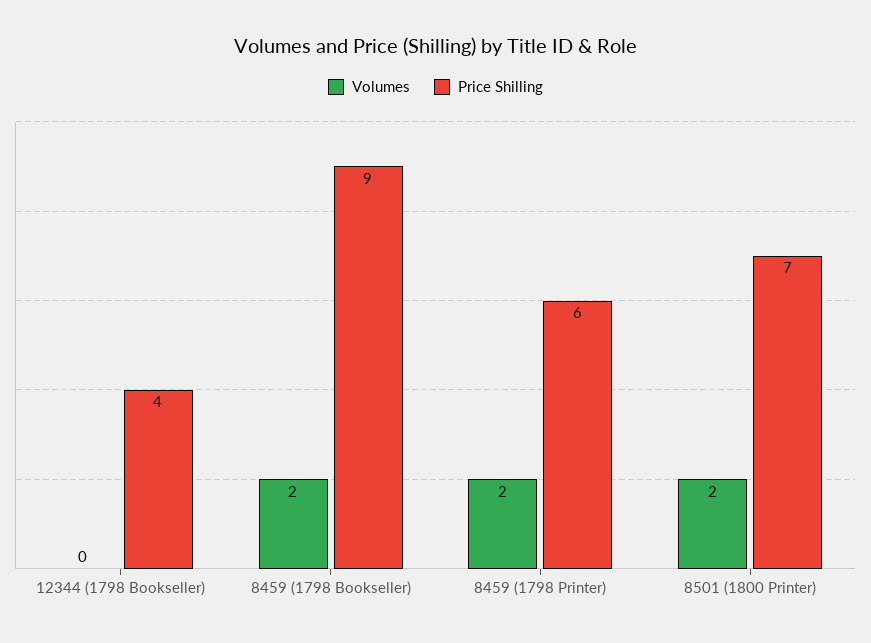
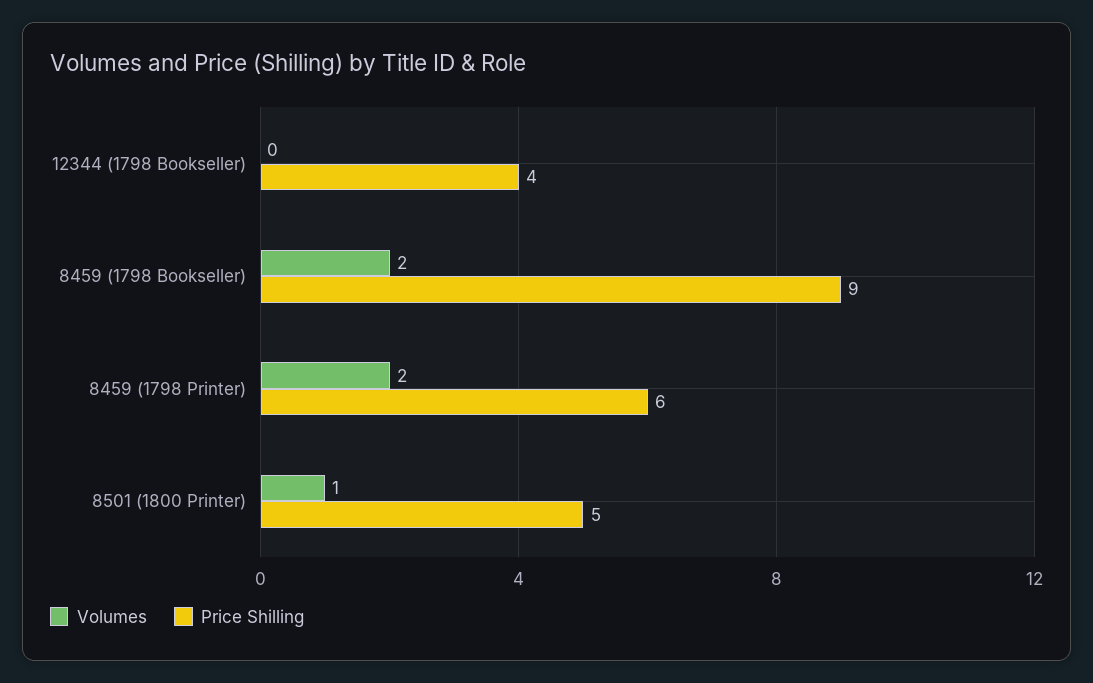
Volumes, 8501 (1800 Printer): 2 -> 1
Price Shilling, 8501 (1800 Printer): 7 -> 5

